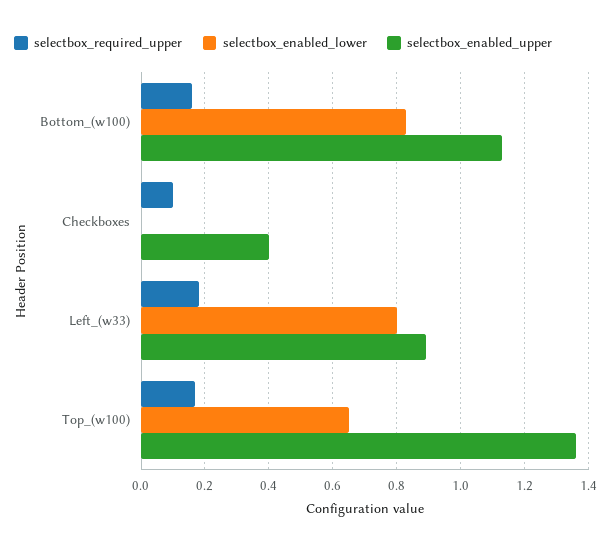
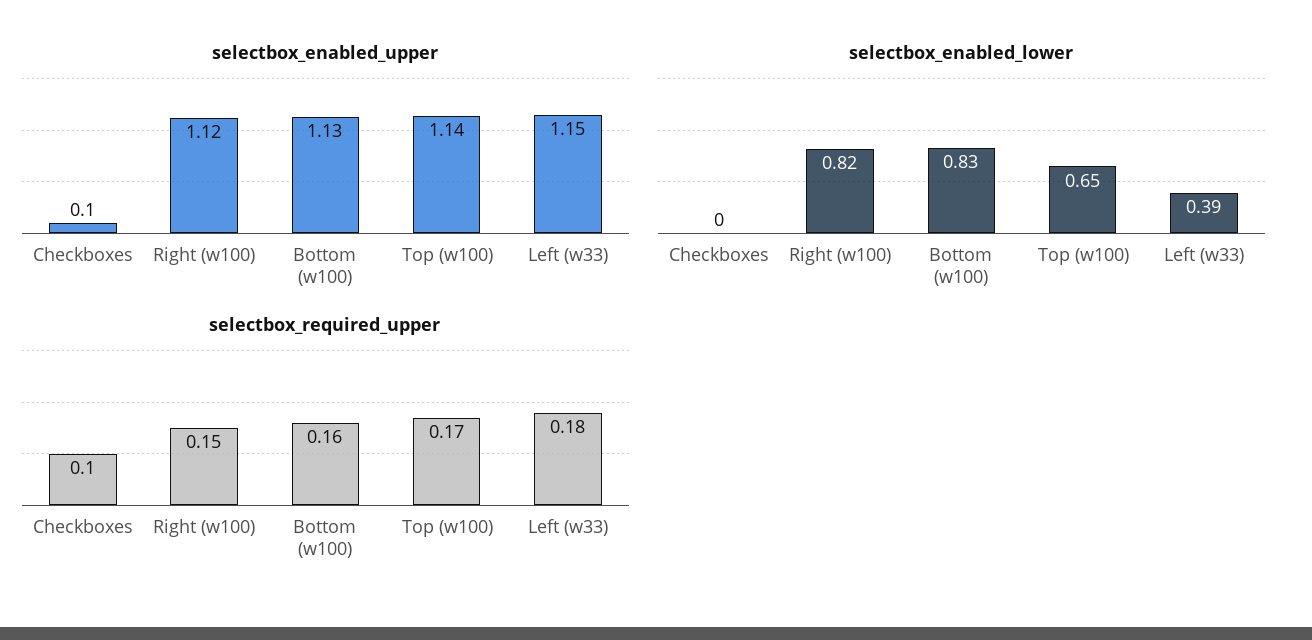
selectbox_enabled_upper, Checkboxes: 0.4 -> 0.1
selectbox_enabled_lower, Left_(w33): 0.8 -> 0.39
selectbox_enabled_upper, Left_(w33): 0.9 -> 1.15
selectbox_enabled_upper, Top_(w100): 1.35 -> 1.14
selectbox_enabled_upper, Right (w100): none -> 1.12
selectbox_enabled_lower, Right (w100): none -> 0.82
selectbox_required_upper, Right (w100): none -> 0.15

